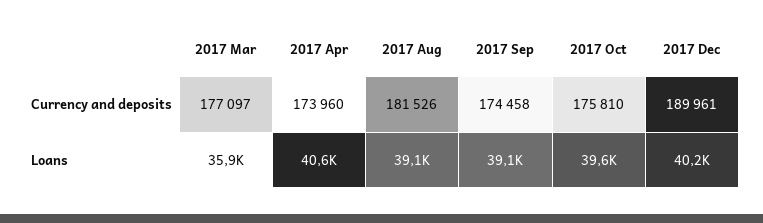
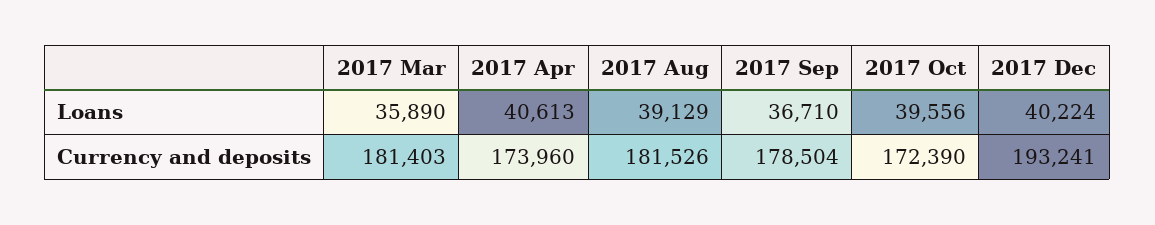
2017 Mar, Currency and deposits: 177097 -> 181403
2017 Sep, Currency and deposits: 174458 -> 178504
2017 Oct, Currency and deposits: 175810 -> 172390
2017 Dec, Currency and deposits: 189961 -> 193241
2017 Sep, Loans: 39100 -> 36710

